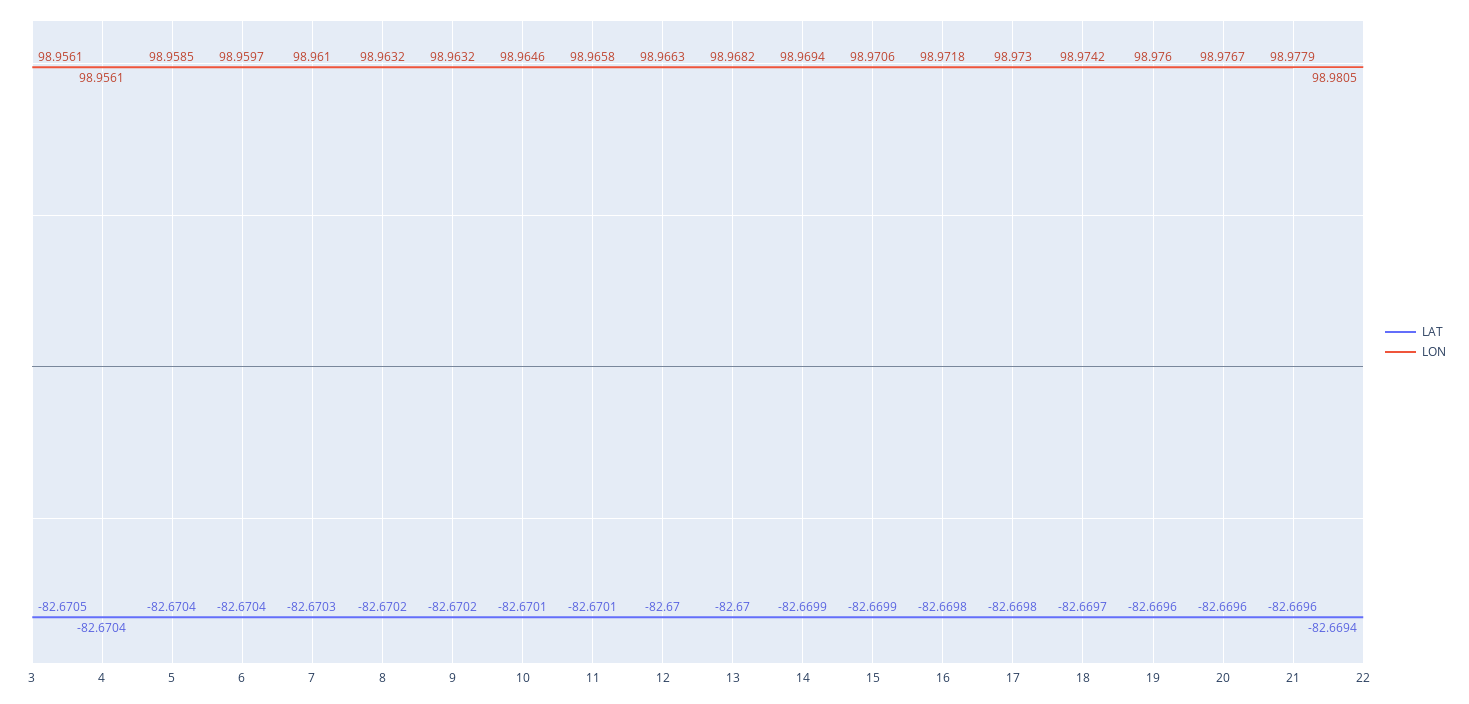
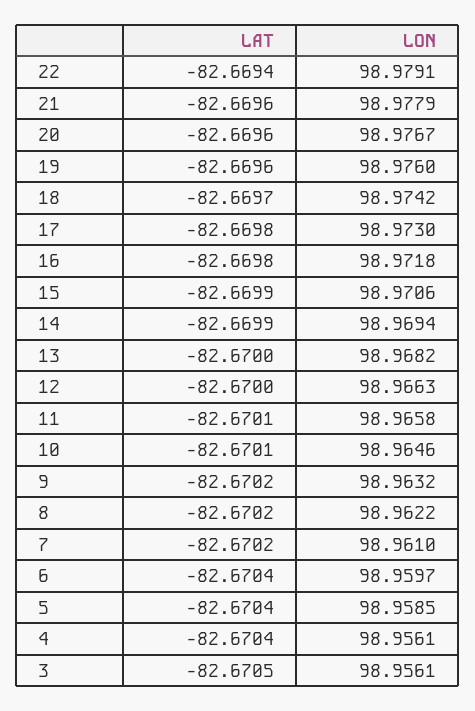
LAT, 7: -82.6703 -> -82.6702
LON, 8: 98.9632 -> 98.9622
LON, 22: 98.9805 -> 98.9791

